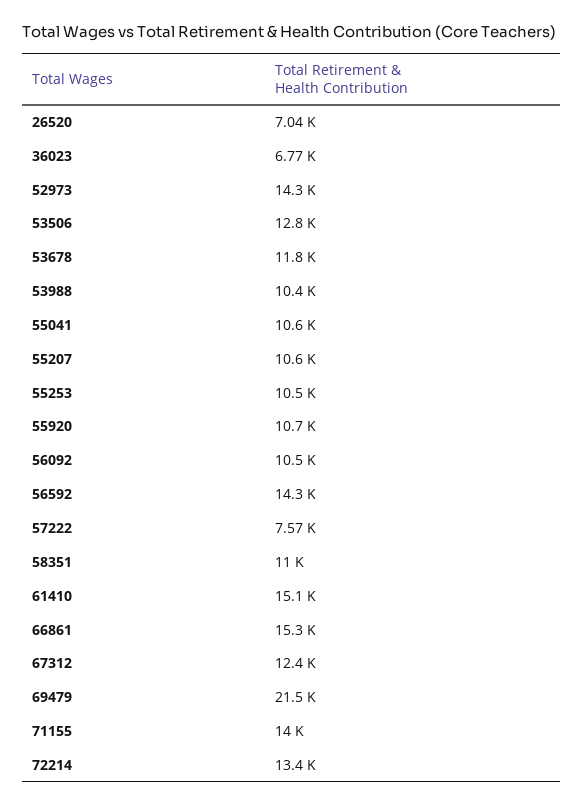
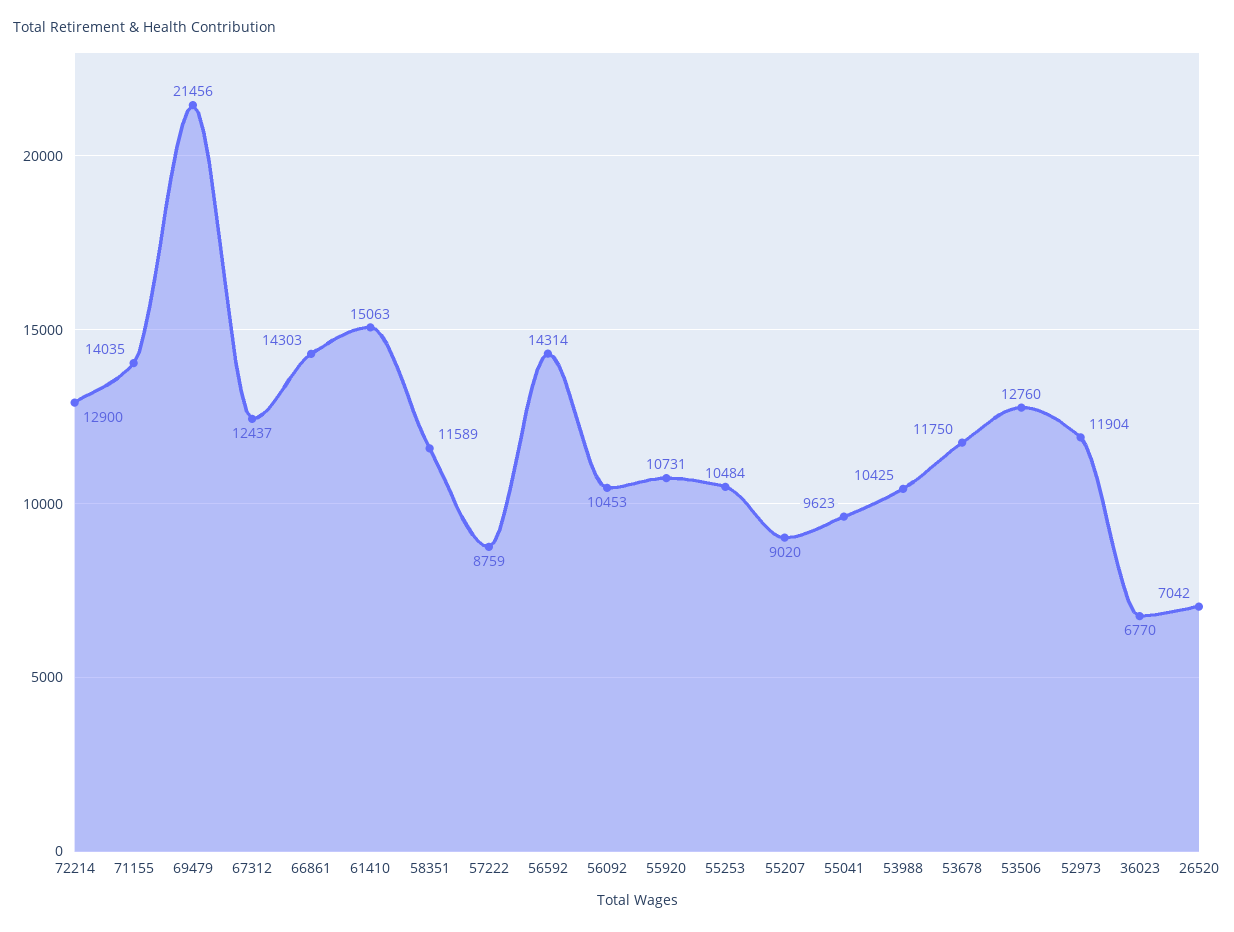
52973: 14300 -> 11904
55041: 10600 -> 9623
55207: 10600 -> 9020
57222: 7570 -> 8759
58351: 11000 -> 11589
66861: 15300 -> 14303
72214: 13400 -> 12900

